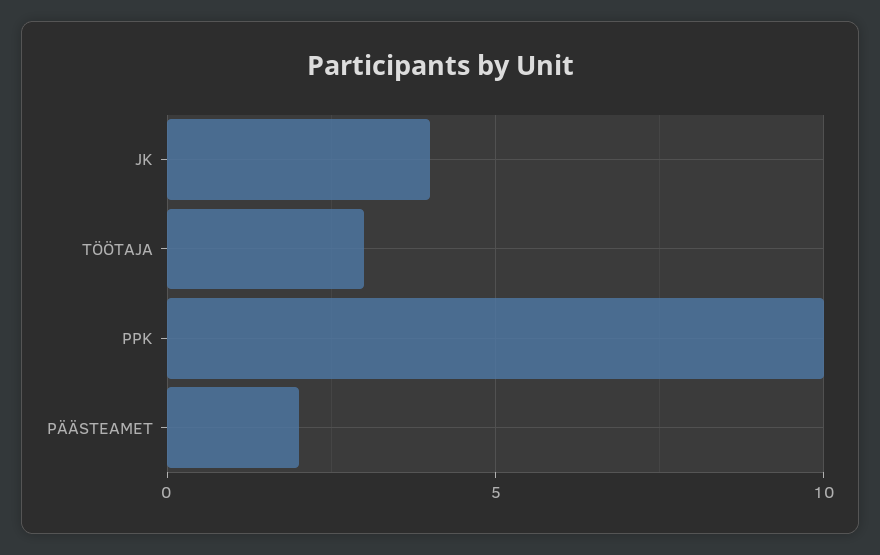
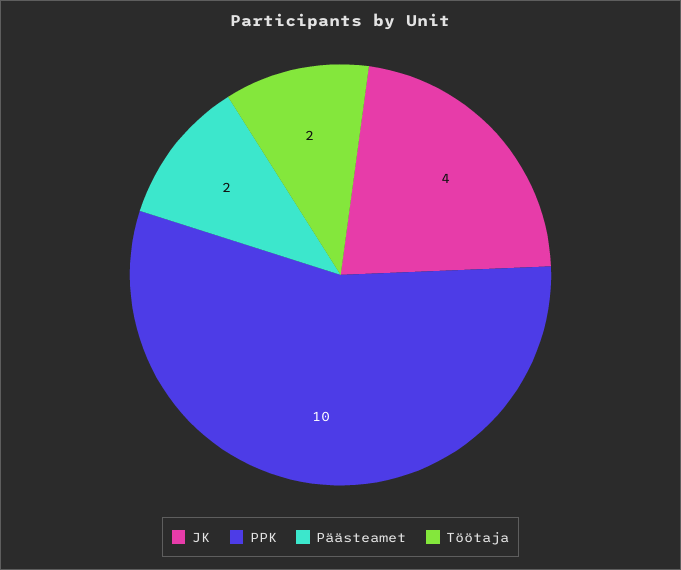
TÖÖTAJA: 3 -> 2

